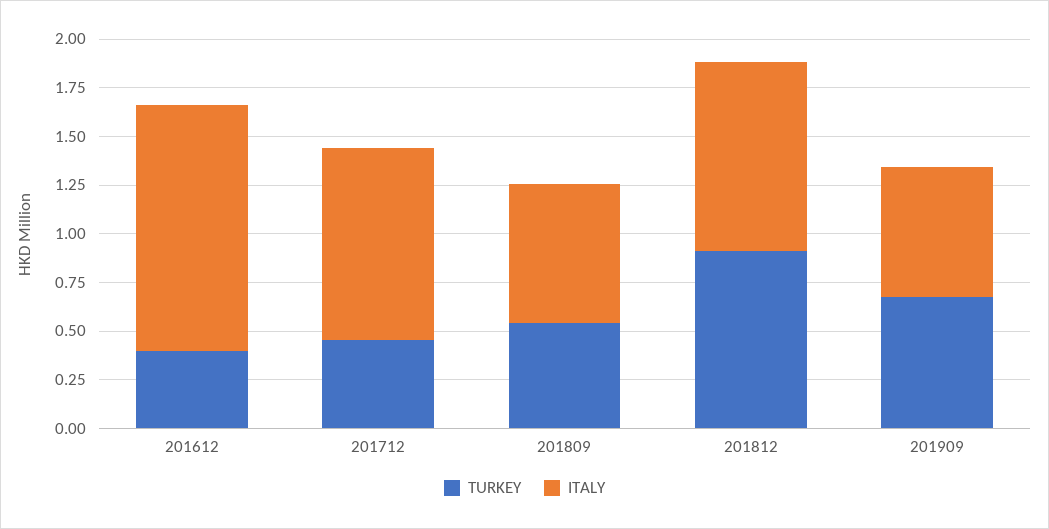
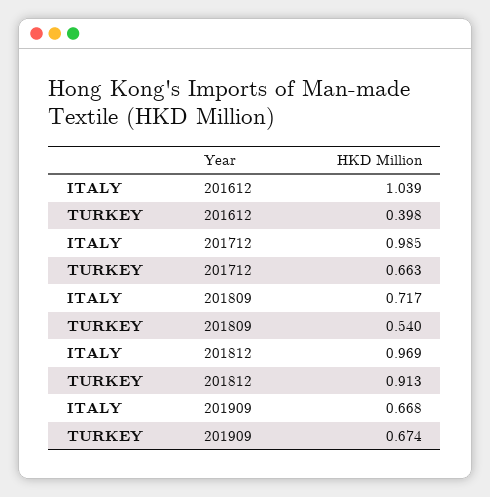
ITALY, 201612: 1.25 -> 1.039
TURKEY, 201712: 0.45 -> 0.663

